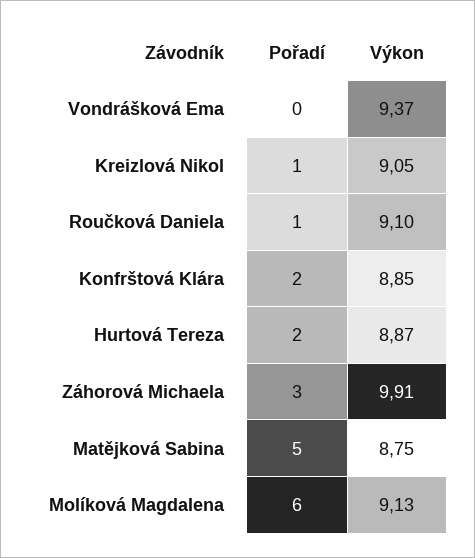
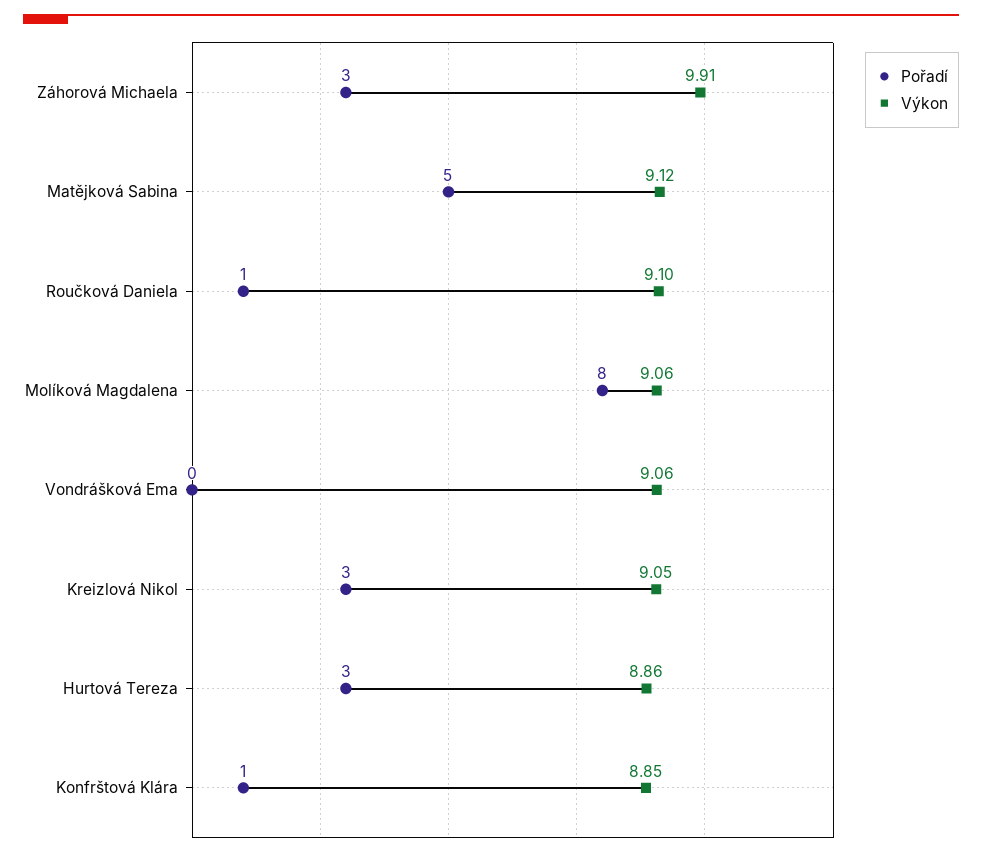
Výkon, Vondrášková Ema: 9.37 -> 9.06
Pořadí, Kreizlová Nikol: 1 -> 3
Pořadí, Konfrštová Klára: 2 -> 1
Pořadí, Hurtová Tereza: 2 -> 3
Výkon, Hurtová Tereza: 8.87 -> 8.86
Výkon, Matějková Sabina: 8.75 -> 9.12
Pořadí, Molíková Magdalena: 6 -> 8
Výkon, Molíková Magdalena: 9.13 -> 9.06

